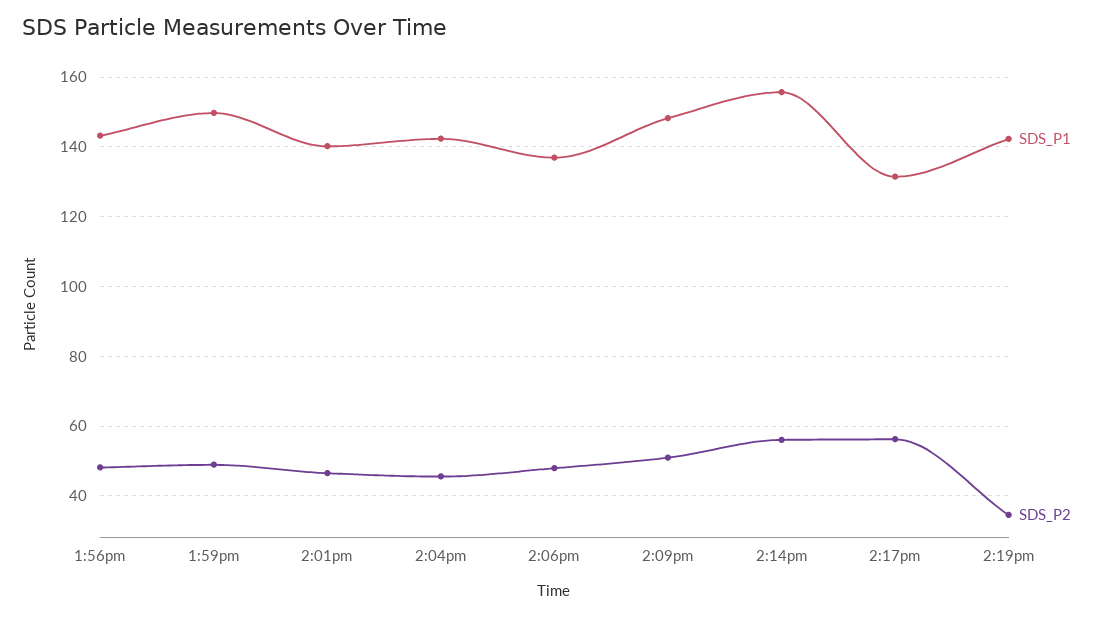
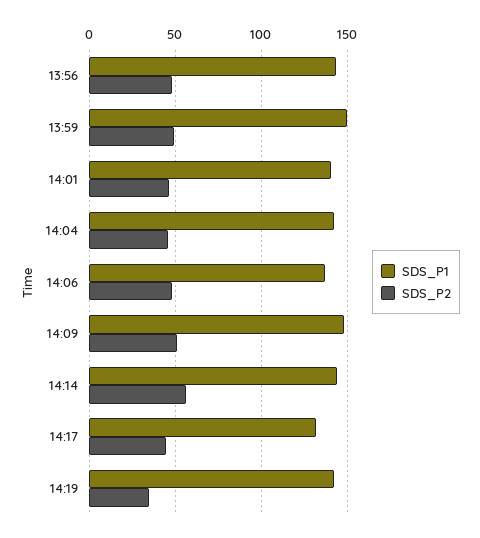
SDS_P1, 2:14pm: 156 -> 145
SDS_P2, 2:17pm: 56 -> 45

